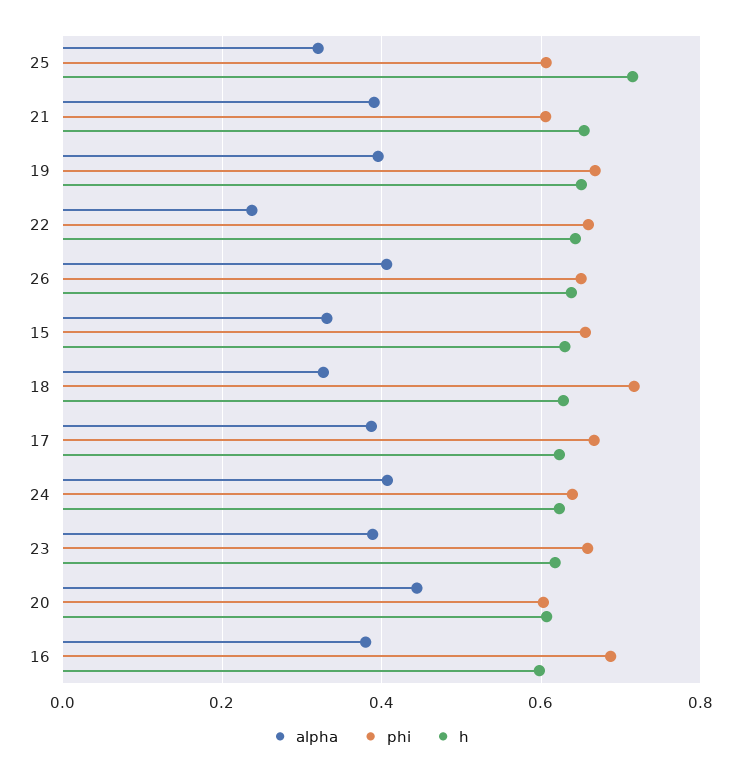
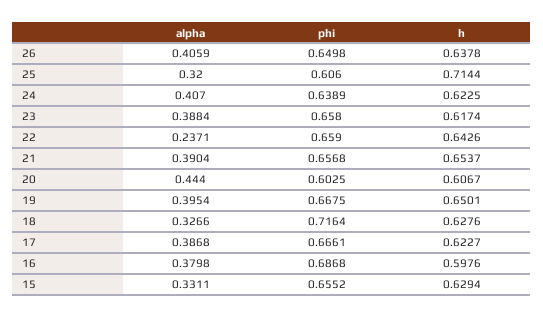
phi, 21: 0.6 -> 0.6568

